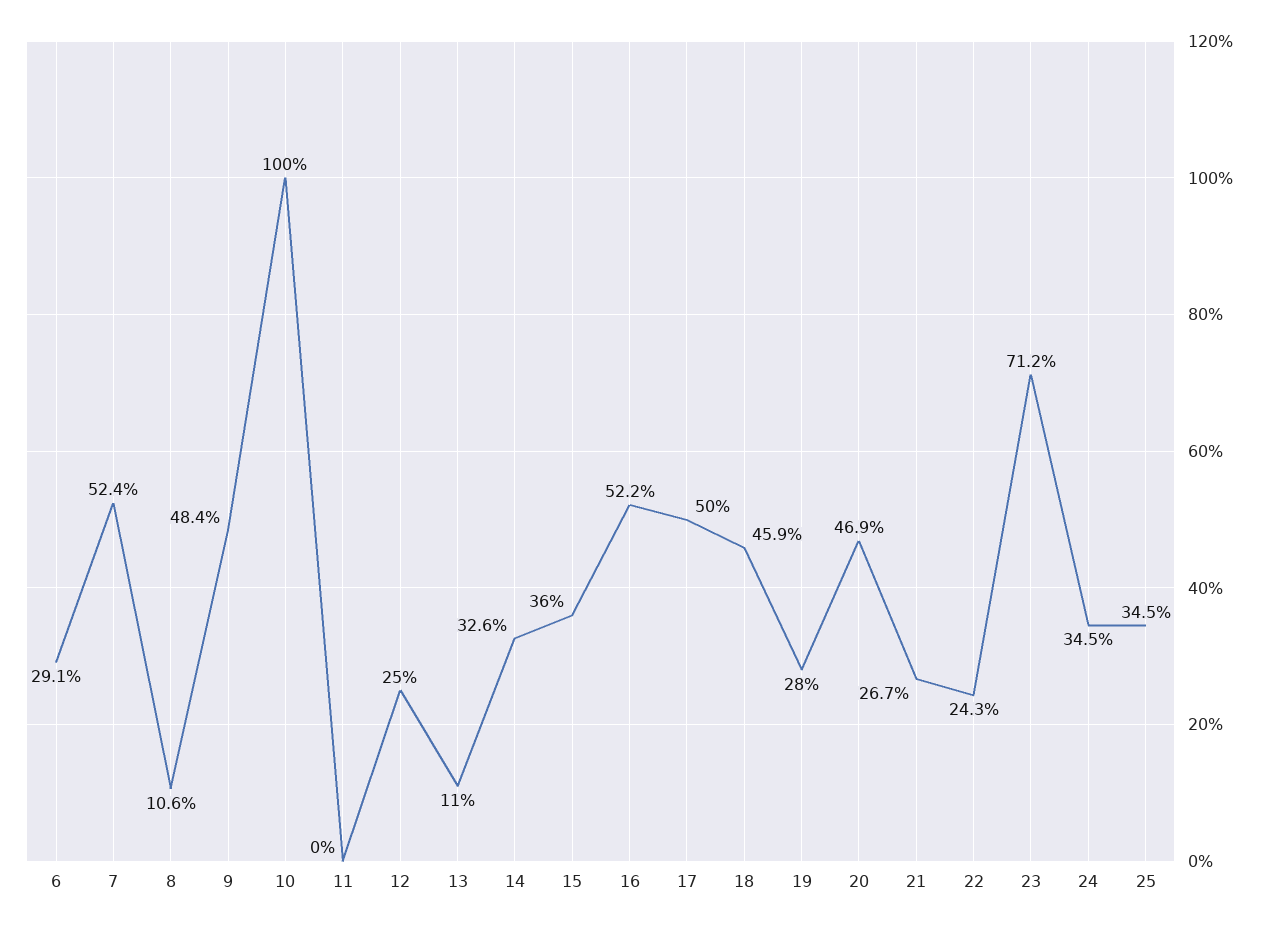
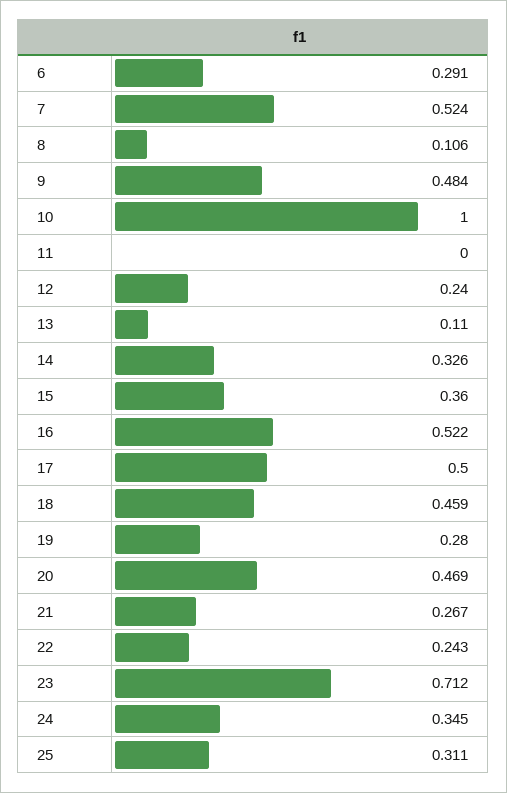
12: 0.25 -> 0.24
25: 0.345 -> 0.311

